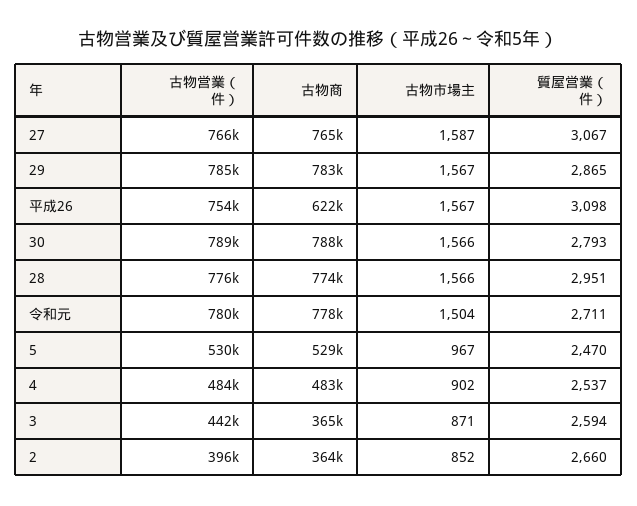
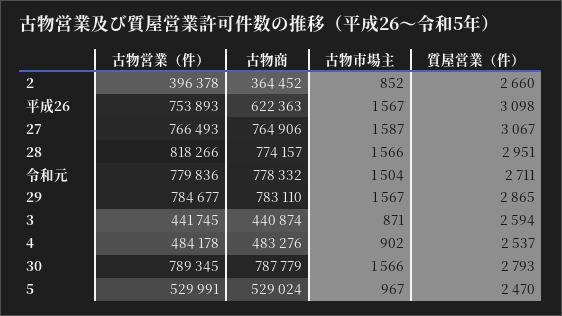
古物営業（件）, 28: 776000 -> 818266
古物商, 3: 365000 -> 440874

